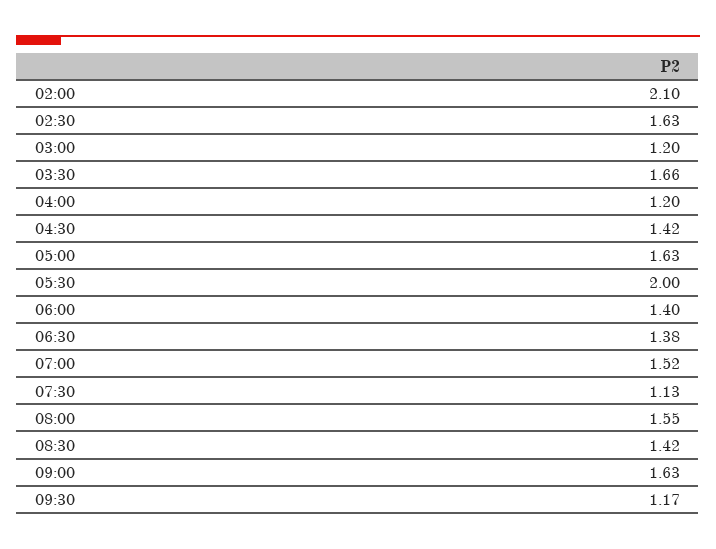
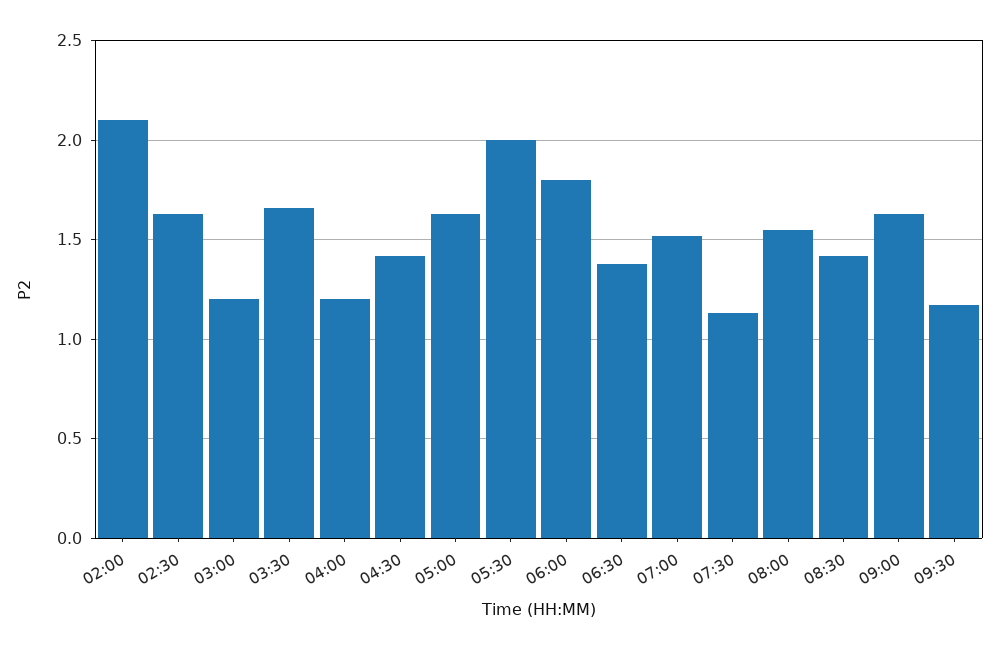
06:00: 1.4 -> 1.8

